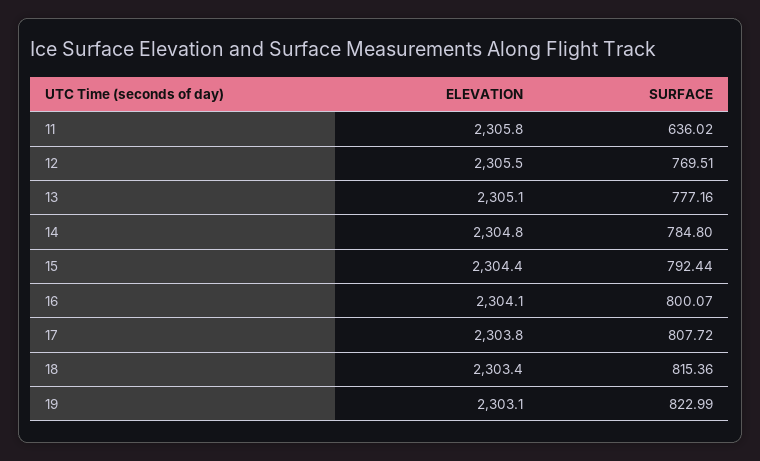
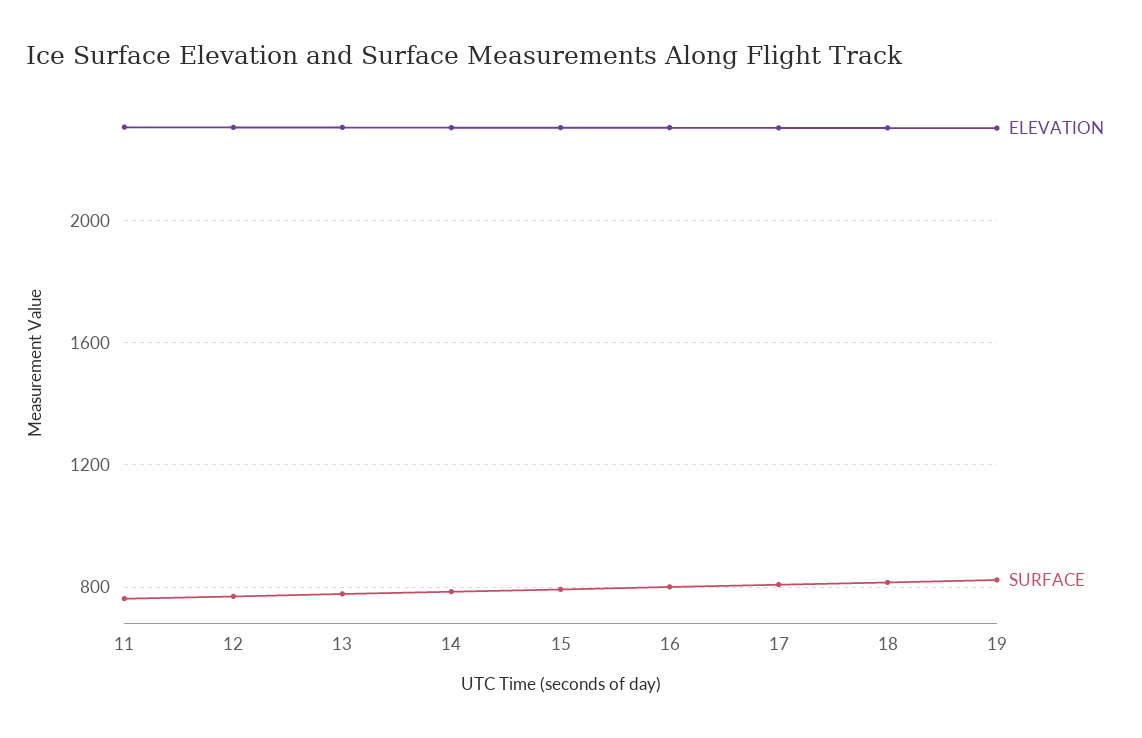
SURFACE, 11: 636.02 -> 750

